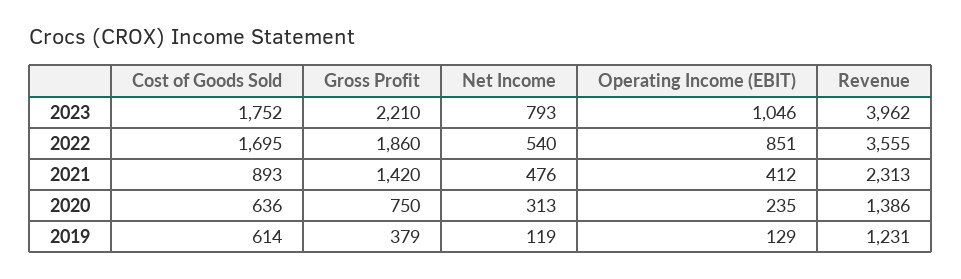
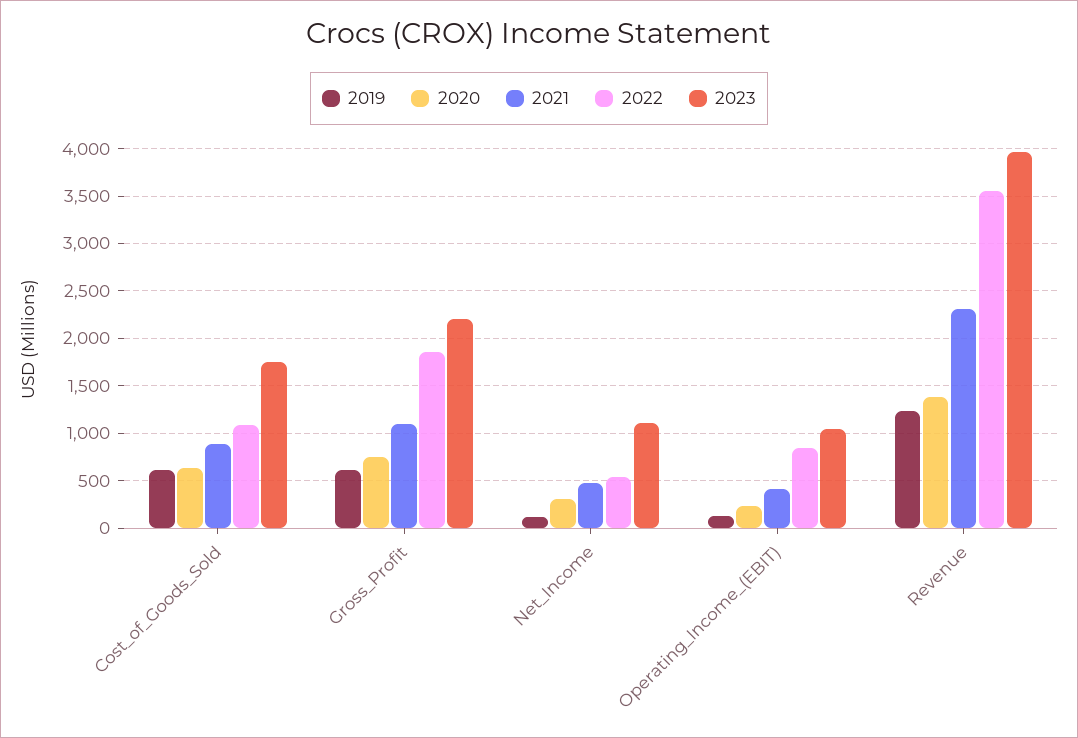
2023, Net Income: 793 -> 1100
2022, Cost of Goods Sold: 1695 -> 1100
2021, Gross Profit: 1420 -> 1100
2019, Gross Profit: 379 -> 600

